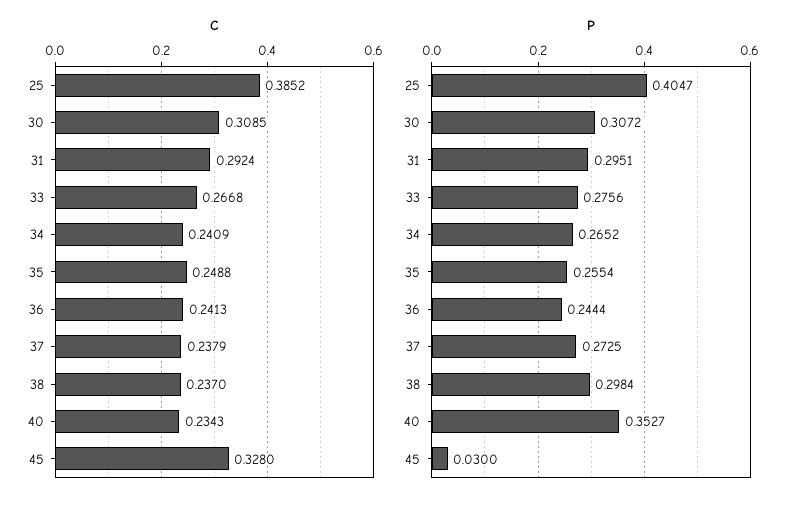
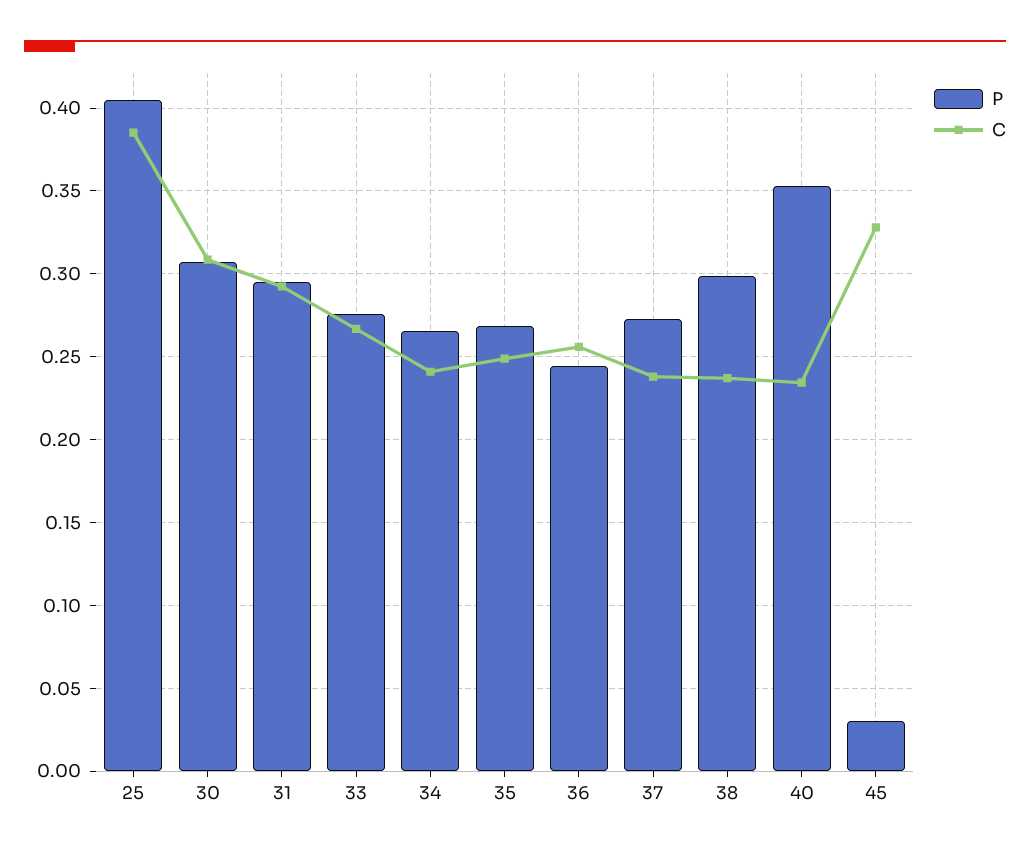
C, 36: 0.2413 -> 0.255
P, 35: 0.2554 -> 0.27

